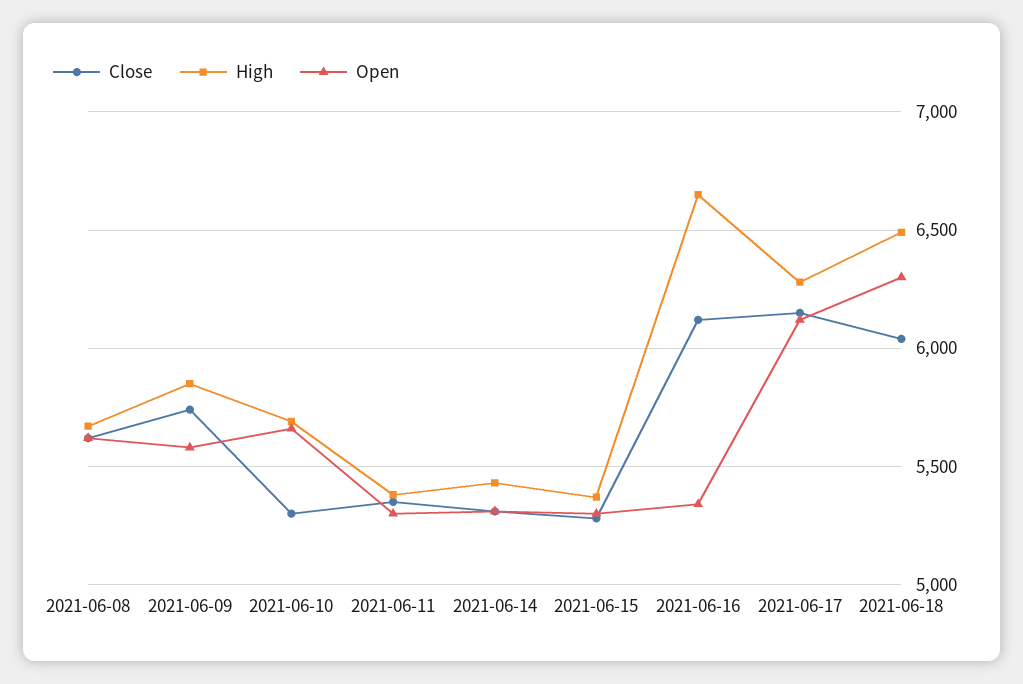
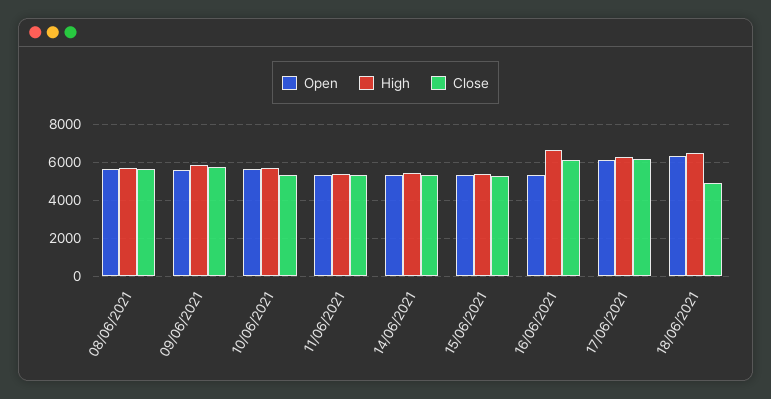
Close, 2021-06-18: 6050 -> 5000

